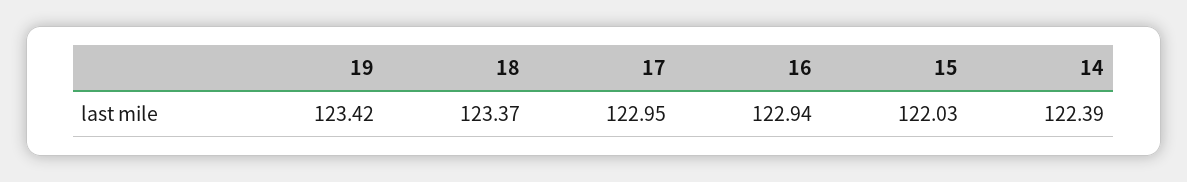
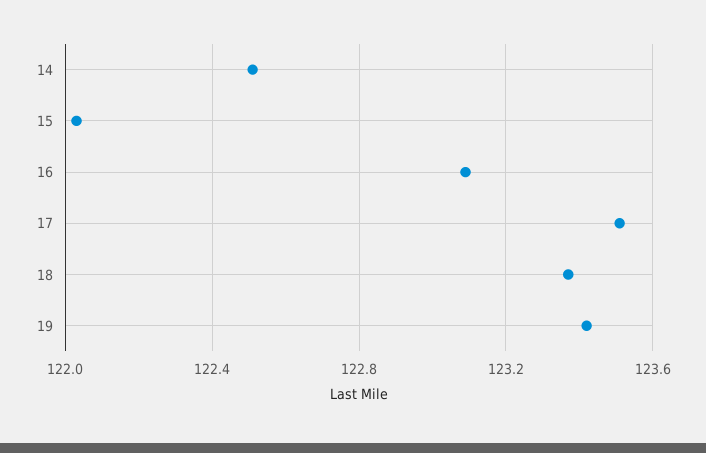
17: 122.95 -> 123.5
16: 122.94 -> 123.1
14: 122.39 -> 122.5

